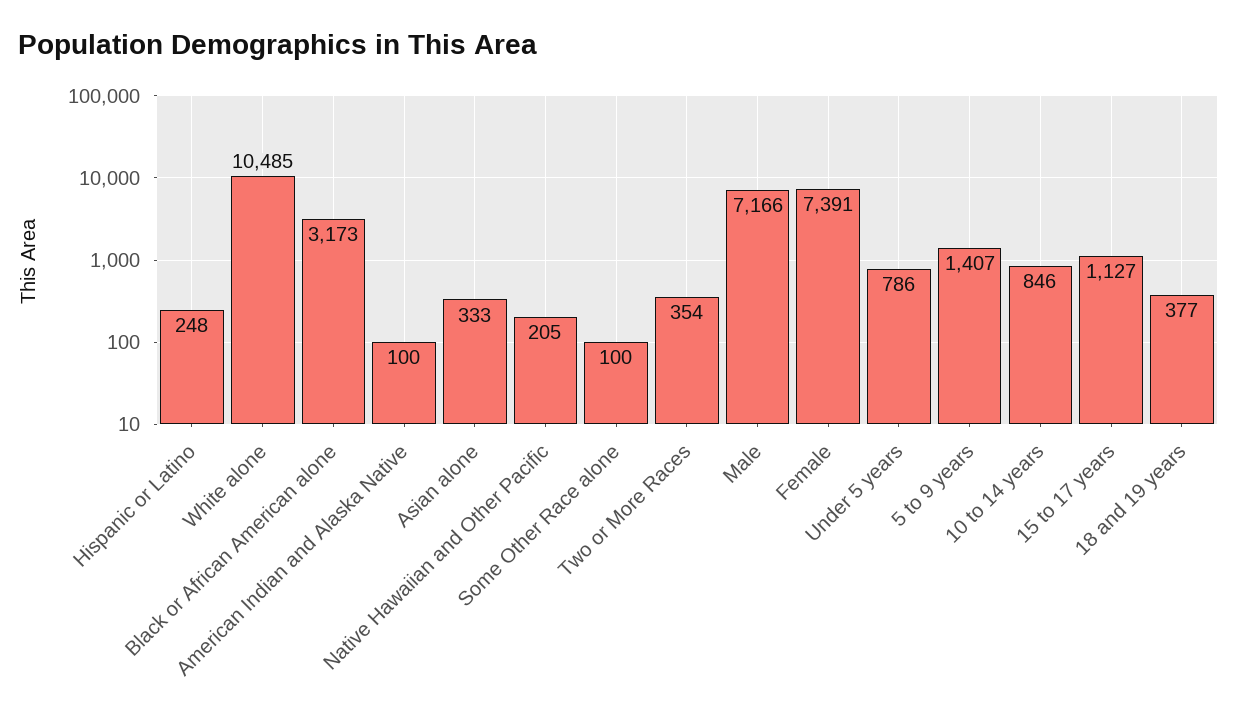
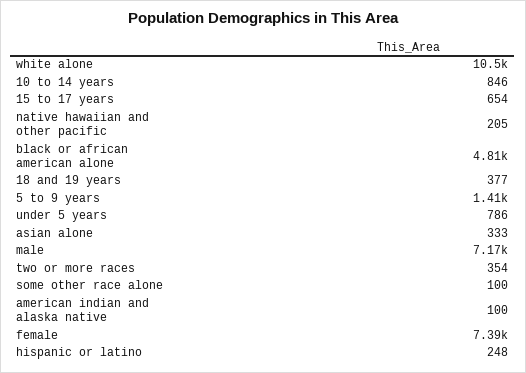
Black or African American alone: 3173 -> 4810
15 to 17 years: 1127 -> 654

